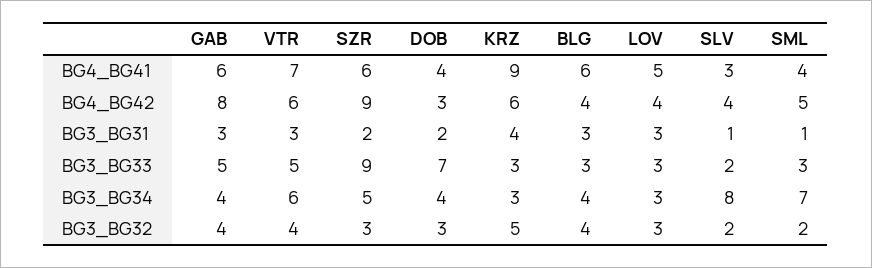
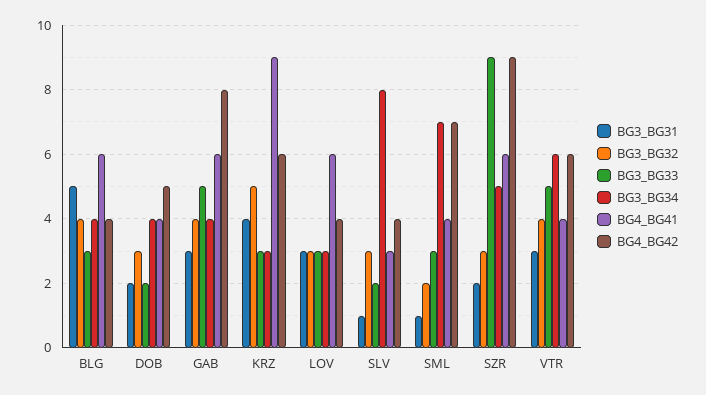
BG4_BG41, VTR: 7 -> 4
BG4_BG41, LOV: 5 -> 6
BG4_BG42, DOB: 3 -> 5
BG4_BG42, SML: 5 -> 7
BG3_BG31, BLG: 3 -> 5
BG3_BG33, DOB: 7 -> 2
BG3_BG32, SLV: 2 -> 3

